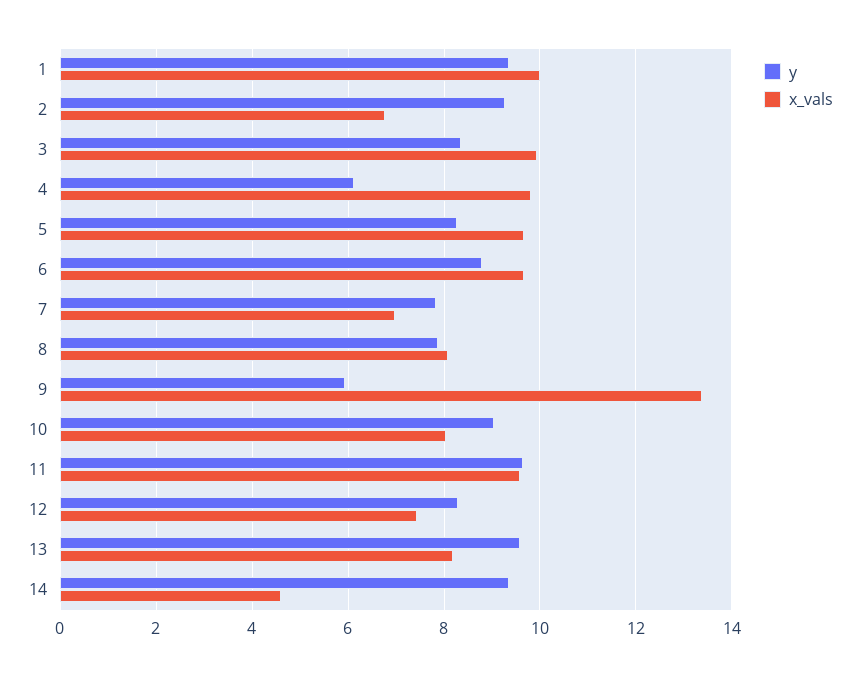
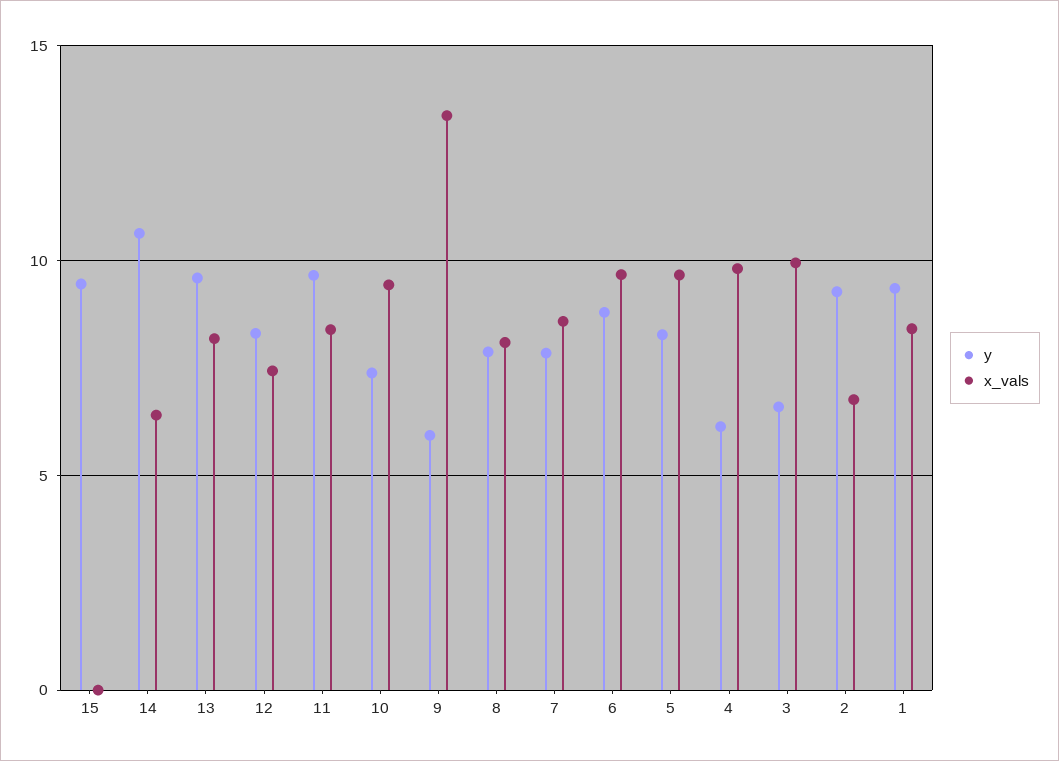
x_vals, 1: 10 -> 8.5
y, 3: 8.4 -> 6.5
x_vals, 7: 7 -> 8.5
y, 10: 9 -> 7.5
x_vals, 10: 8 -> 9.5
x_vals, 11: 9.6 -> 8.5
y, 14: 9.4 -> 10.5
x_vals, 14: 4.6 -> 6.5
y, 15: none -> 9.5
x_vals, 15: none -> 0

